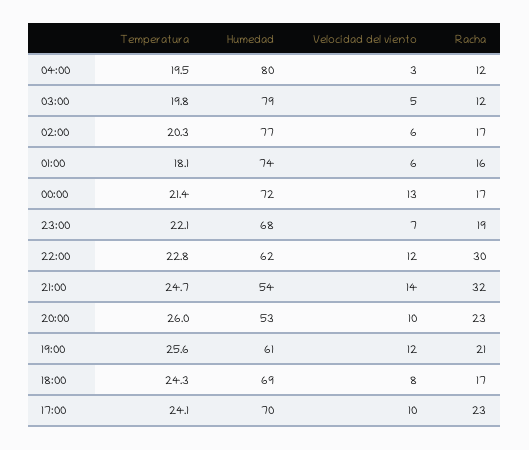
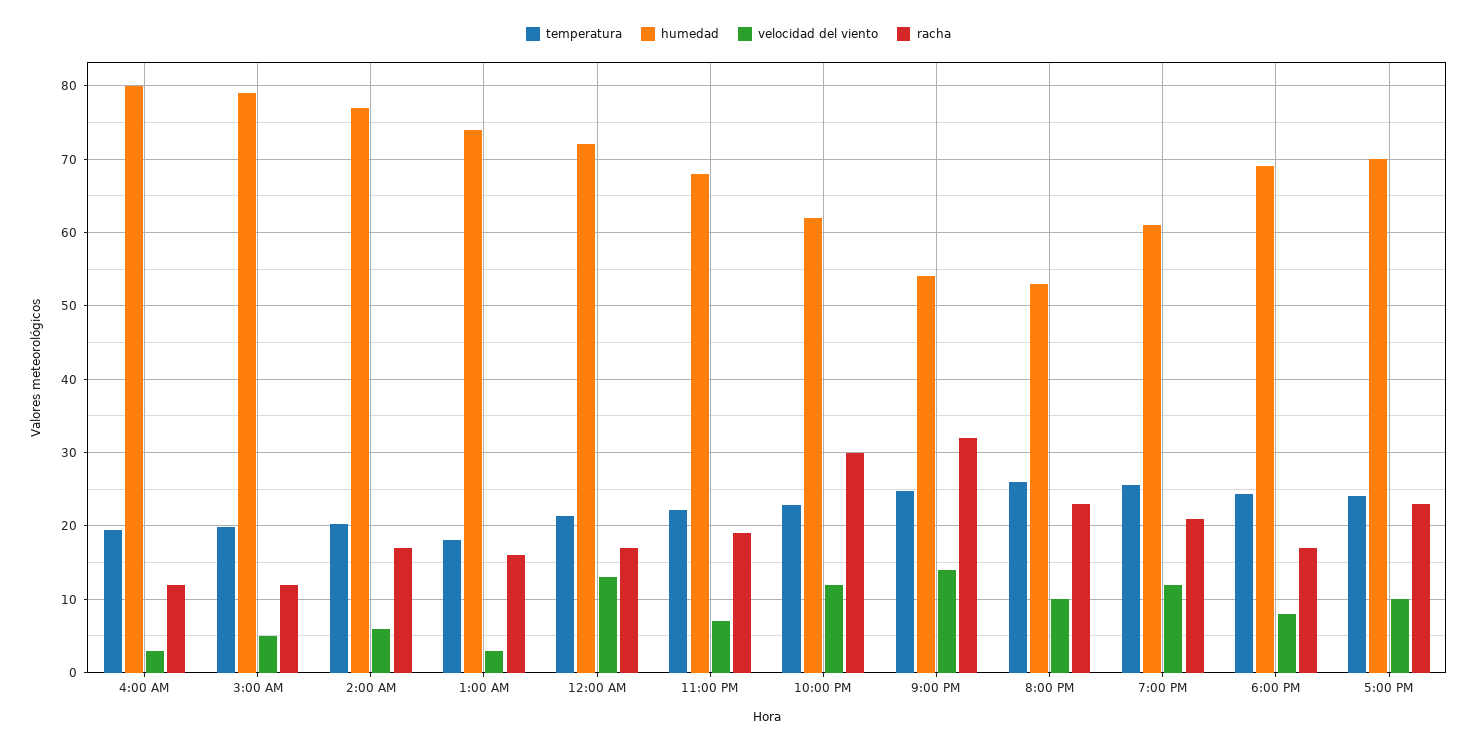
Velocidad del viento, 01:00: 6 -> 3

